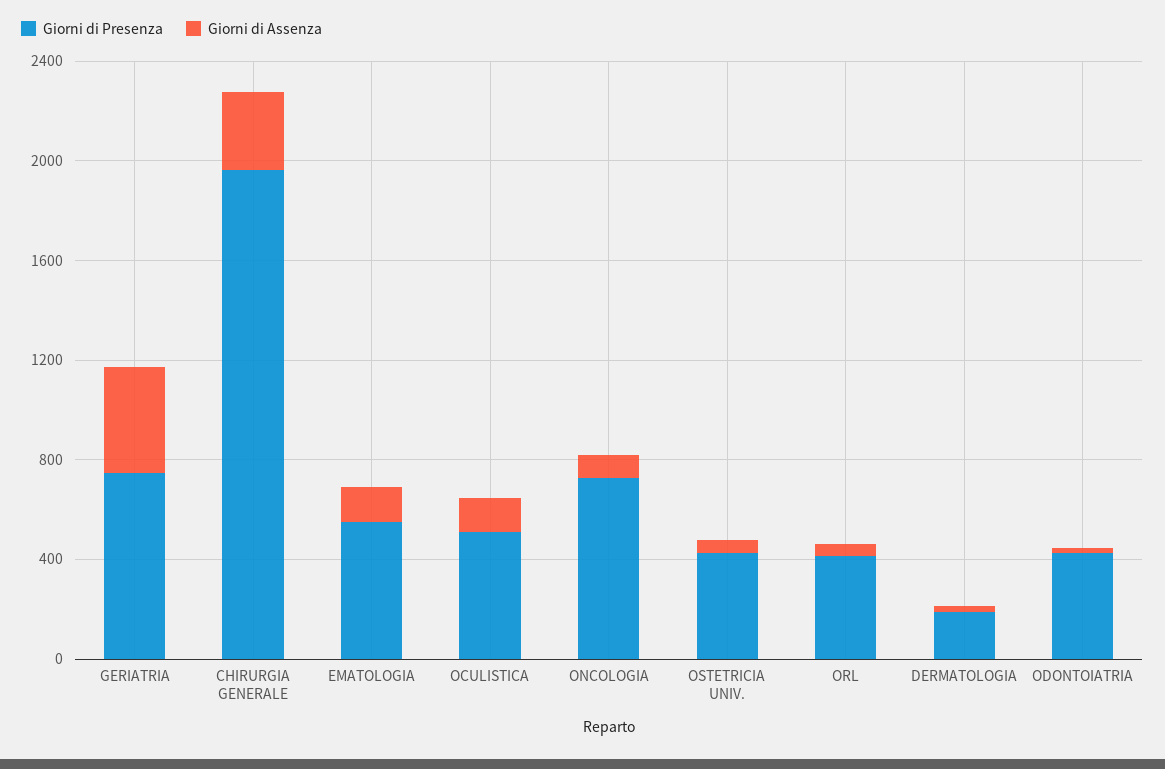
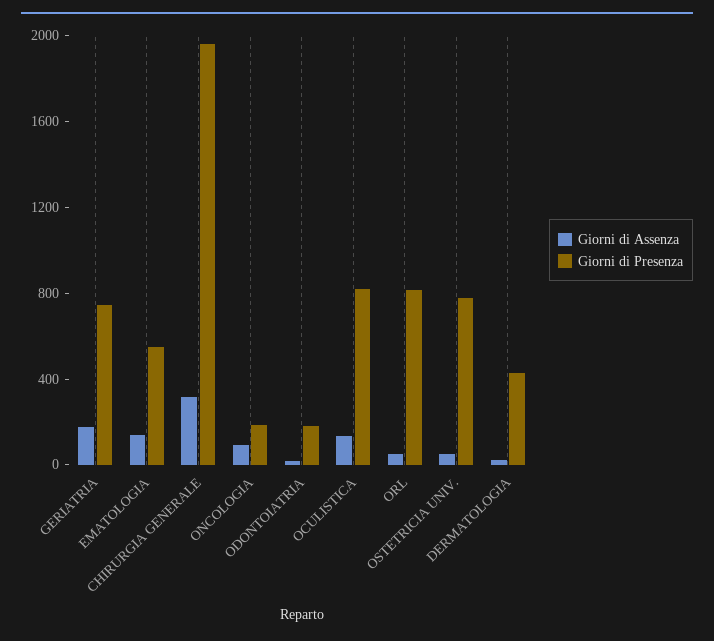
Giorni di Assenza, GERIATRIA: 400 -> 200
Giorni di Presenza, OCULISTICA: 500 -> 800
Giorni di Presenza, ONCOLOGIA: 700 -> 200
Giorni di Presenza, OSTETRICIA UNIV.: 400 -> 800
Giorni di Presenza, ORL: 400 -> 800
Giorni di Presenza, DERMATOLOGIA: 200 -> 400
Giorni di Presenza, ODONTOIATRIA: 400 -> 200

